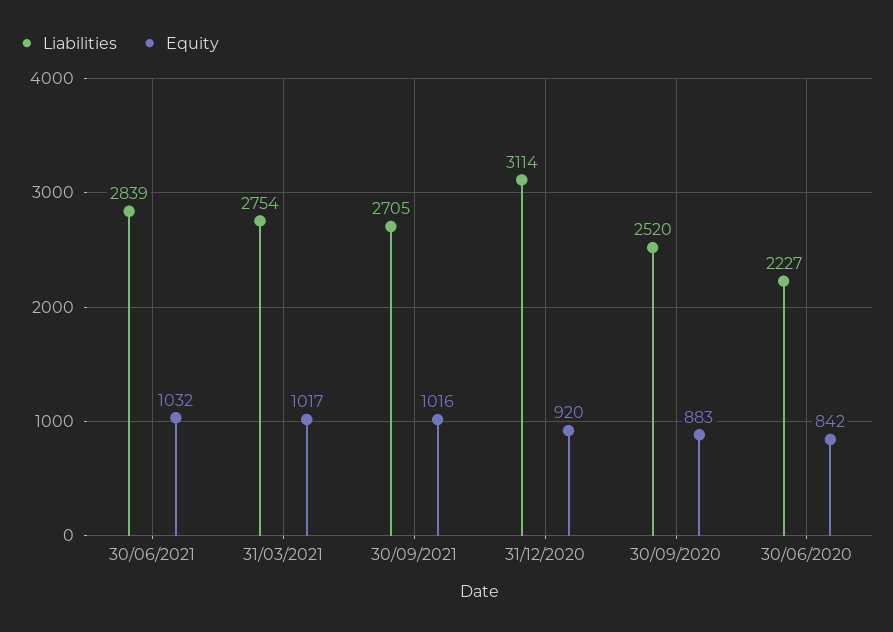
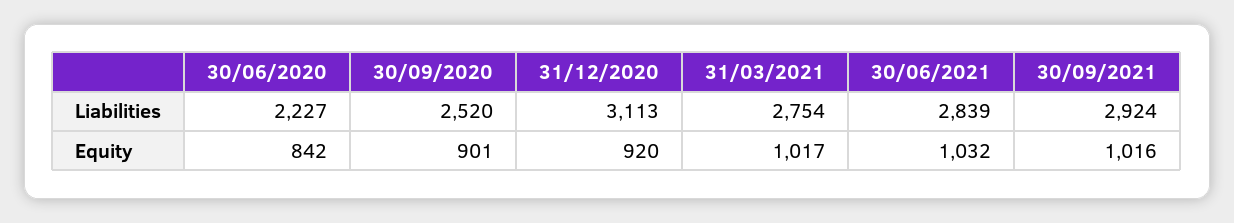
Liabilities, 30/09/2021: 2705 -> 2924
Liabilities, 31/12/2020: 3114 -> 3113
Equity, 30/09/2020: 883 -> 901

